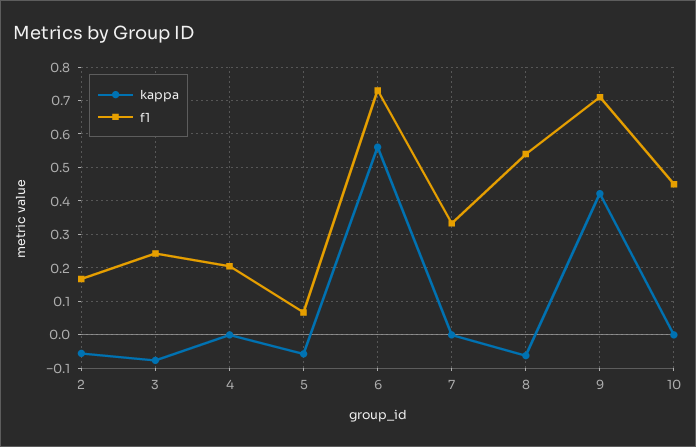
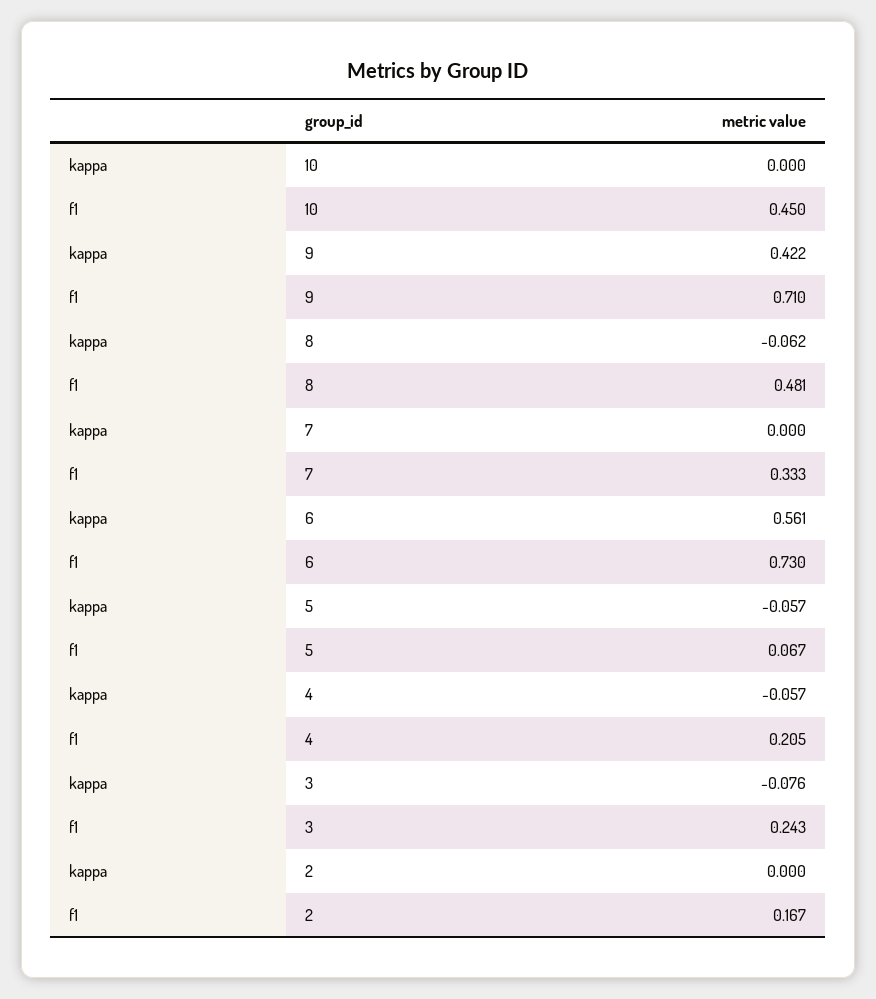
kappa, 2: -0.06 -> 0
kappa, 4: 0 -> -0.057
f1, 8: 0.54 -> 0.481

